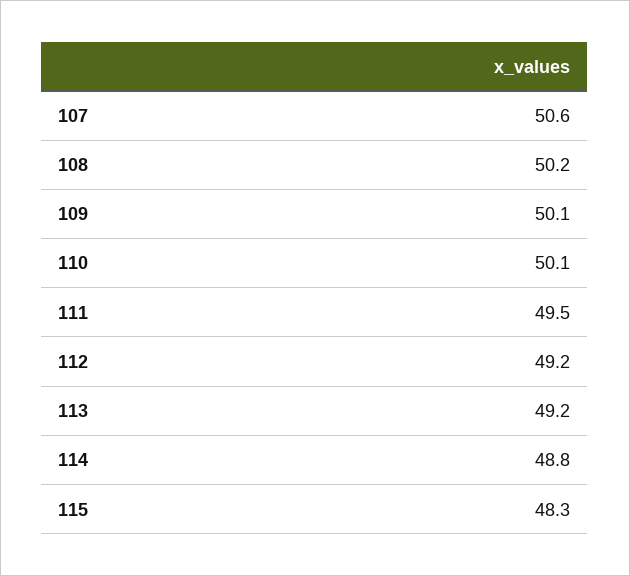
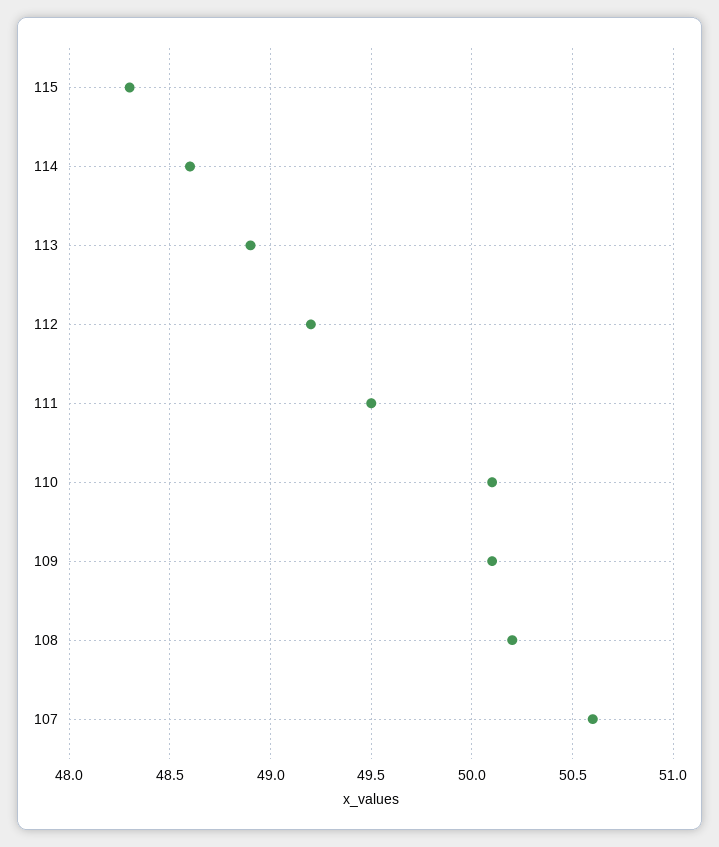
113: 49.2 -> 48.9
114: 48.8 -> 48.6

